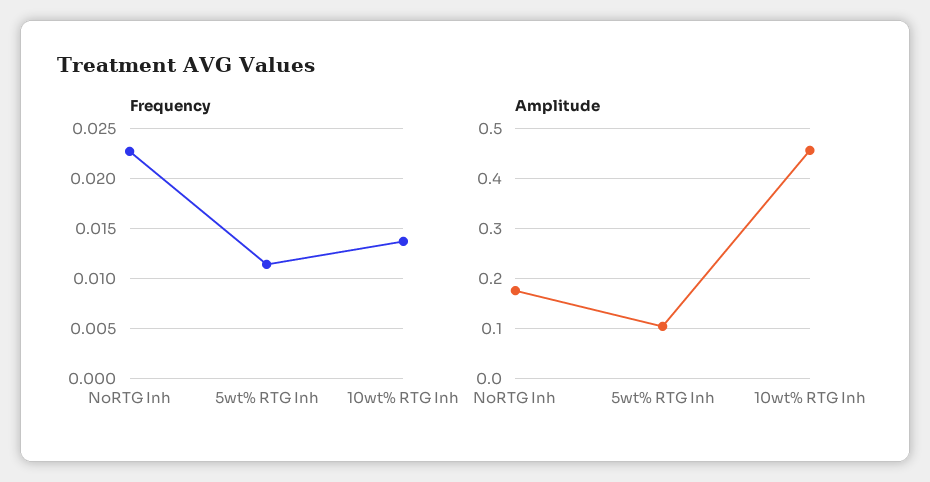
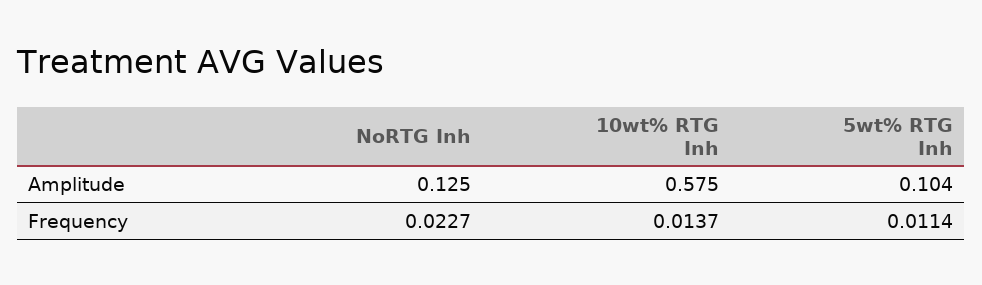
Amplitude, NoRTG Inh: 0.18 -> 0.125
Amplitude, 10wt% RTG Inh: 0.46 -> 0.575

